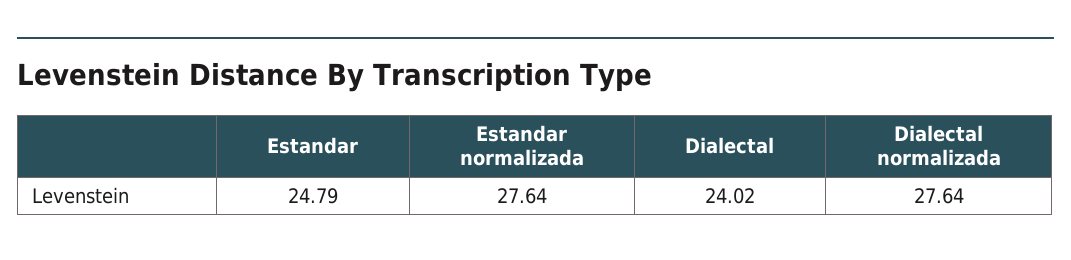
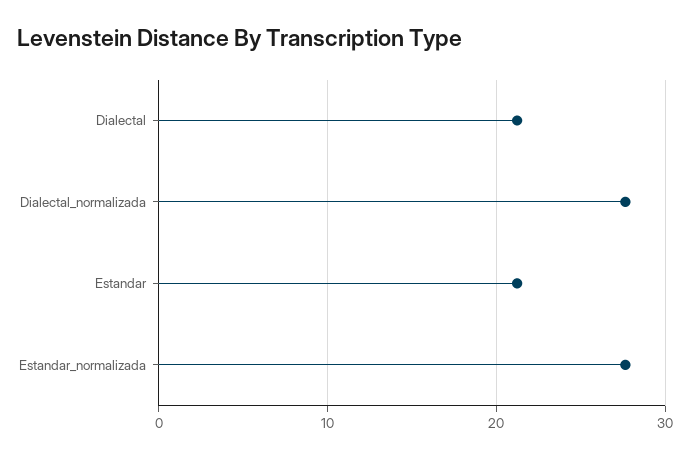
Estandar: 24.79 -> 21
Dialectal: 24.02 -> 21

